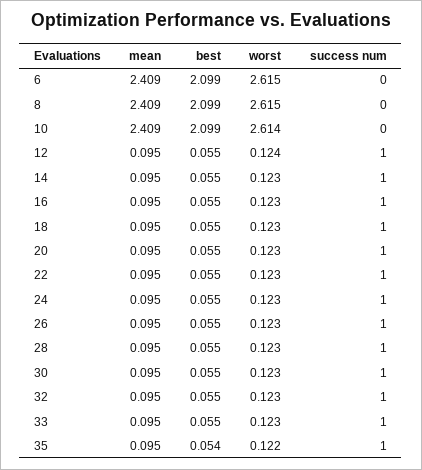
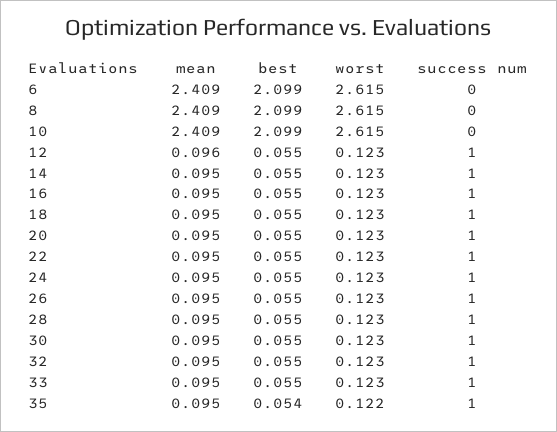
worst, 10: 2.614 -> 2.615
mean, 12: 0.095 -> 0.096
worst, 12: 0.124 -> 0.123

